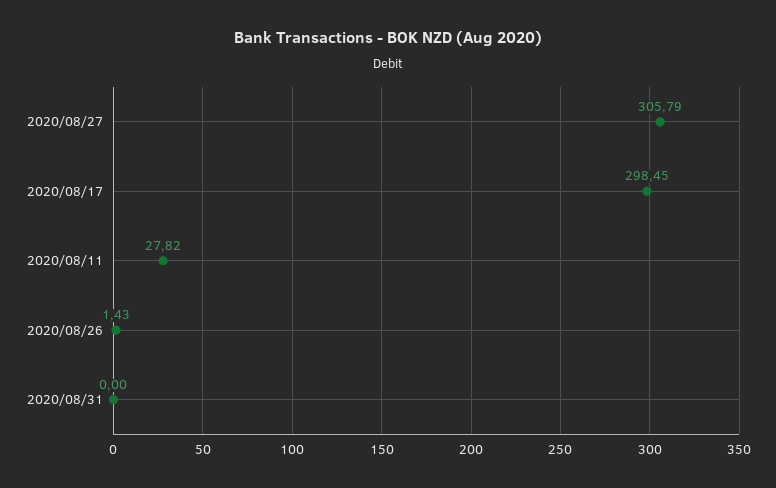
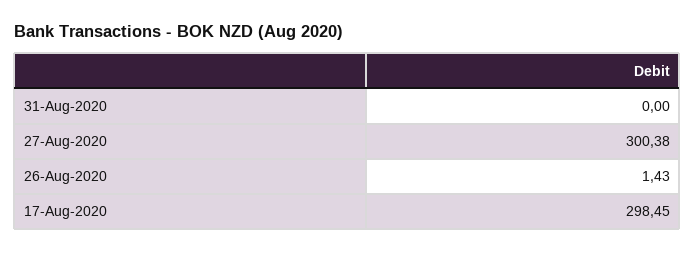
2020/08/27: 305.79 -> 300.38
2020/08/11: 27.82 -> none

